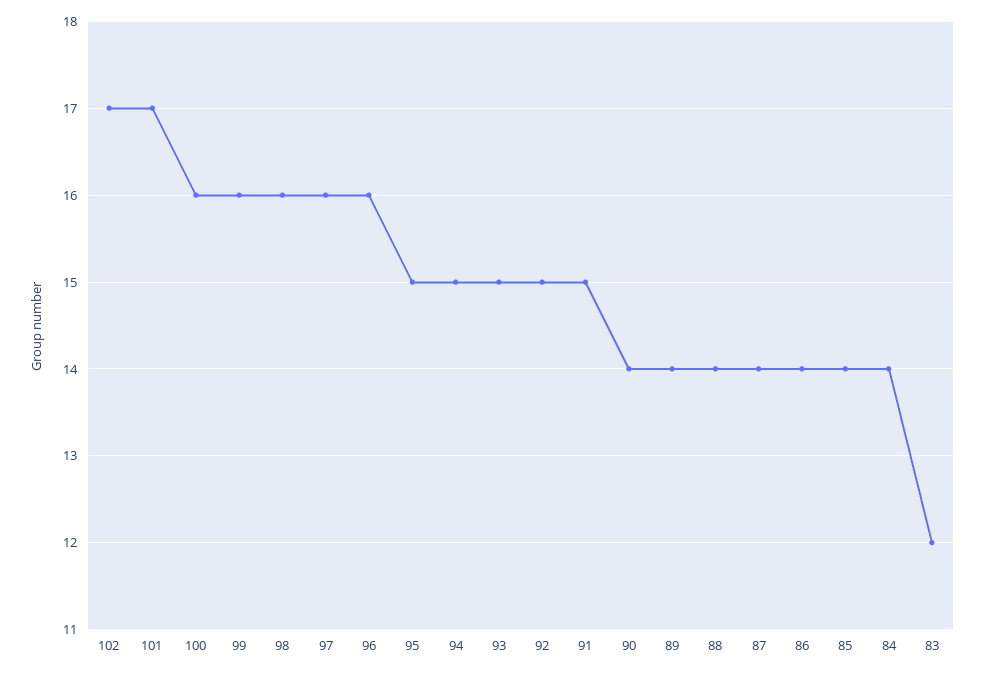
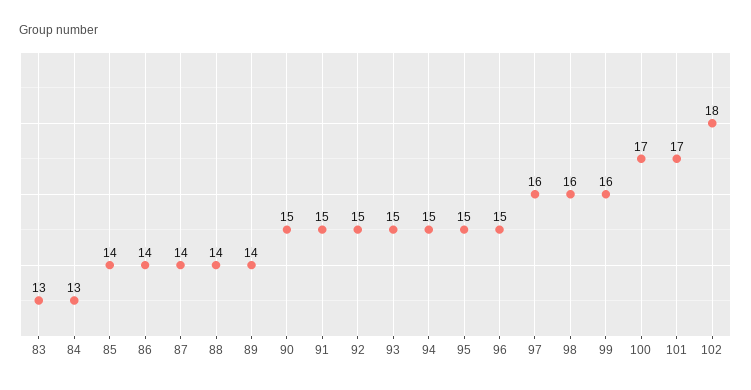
102: 17 -> 18
100: 16 -> 17
96: 16 -> 15
90: 14 -> 15
84: 14 -> 13
83: 12 -> 13

